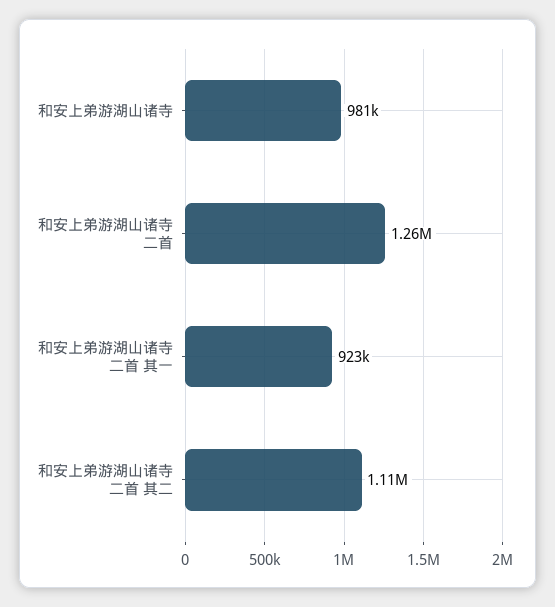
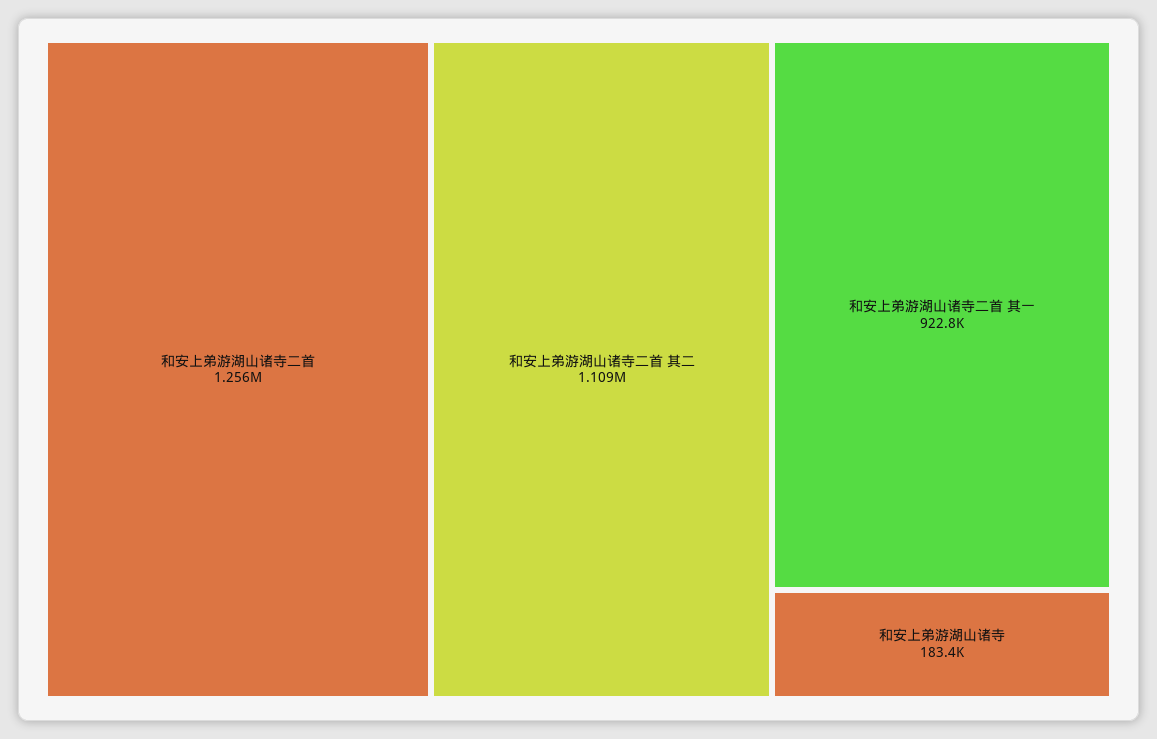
和安上弟游湖山诸寺: 981000 -> 183400

